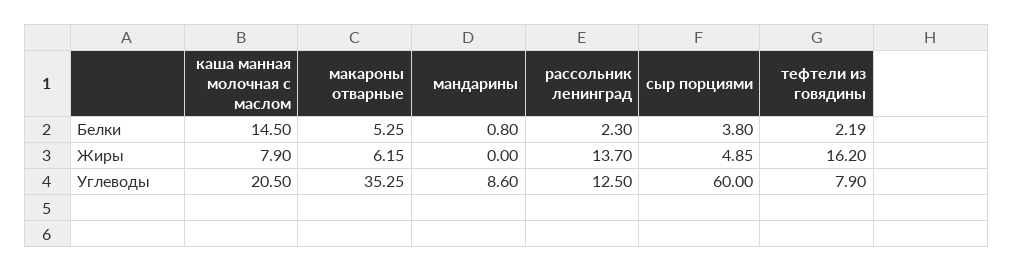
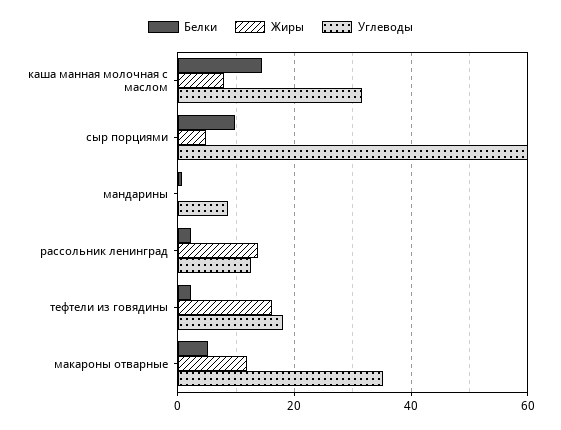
Белки, сыр порциями: 3.8 -> 10
Жиры, макароны отварные: 6.15 -> 12
Углеводы, каша манная молочная с маслом: 20.5 -> 32
Углеводы, тефтели из говядины: 7.9 -> 18

